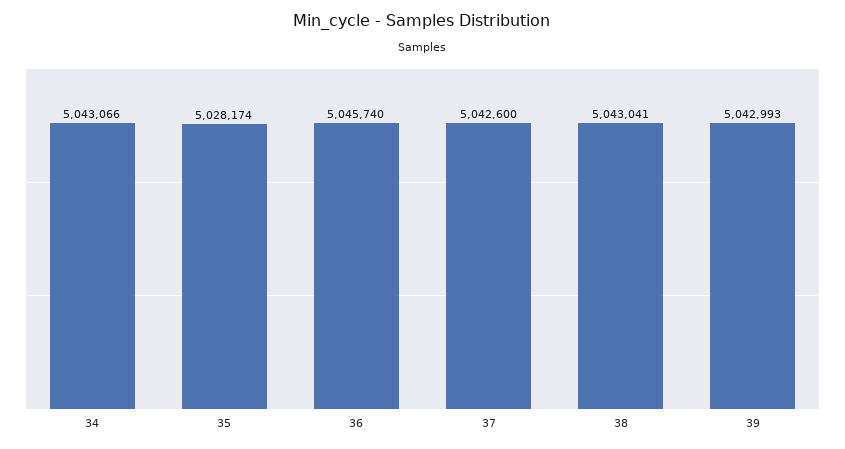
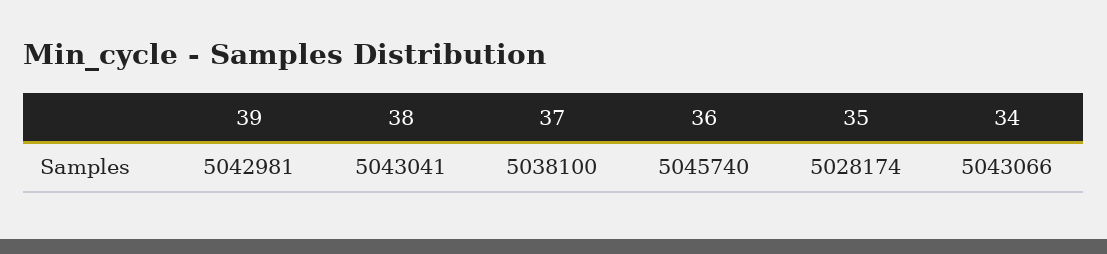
37: 5042600 -> 5038100
39: 5042993 -> 5042981

